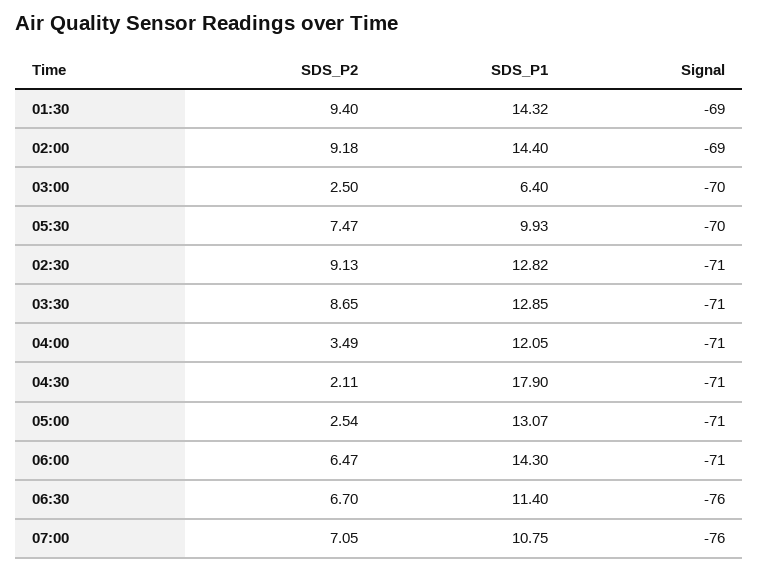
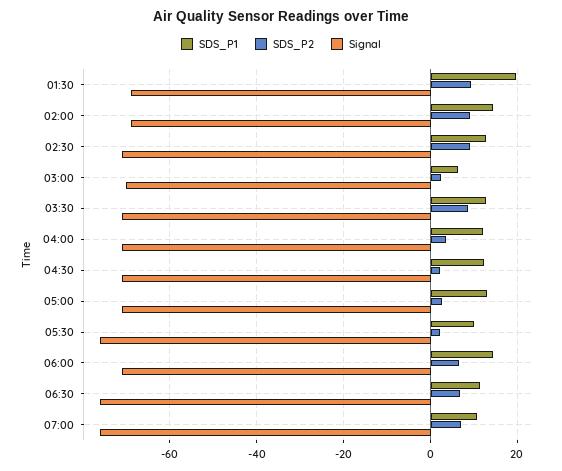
SDS_P1, 01:30: 14.32 -> 20
SDS_P2, 05:30: 7.47 -> 2
Signal, 05:30: -70 -> -76
SDS_P1, 04:30: 17.9 -> 12

